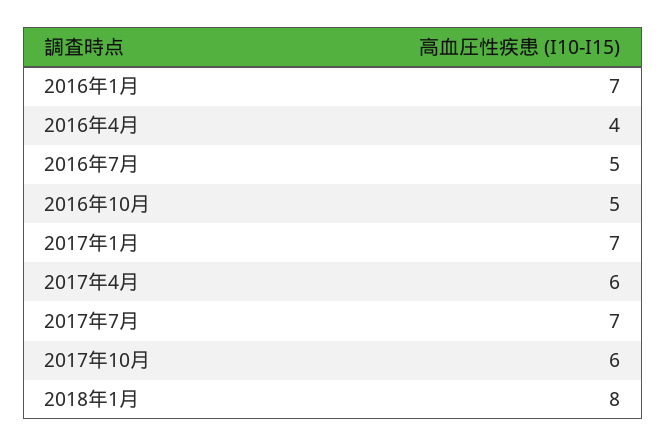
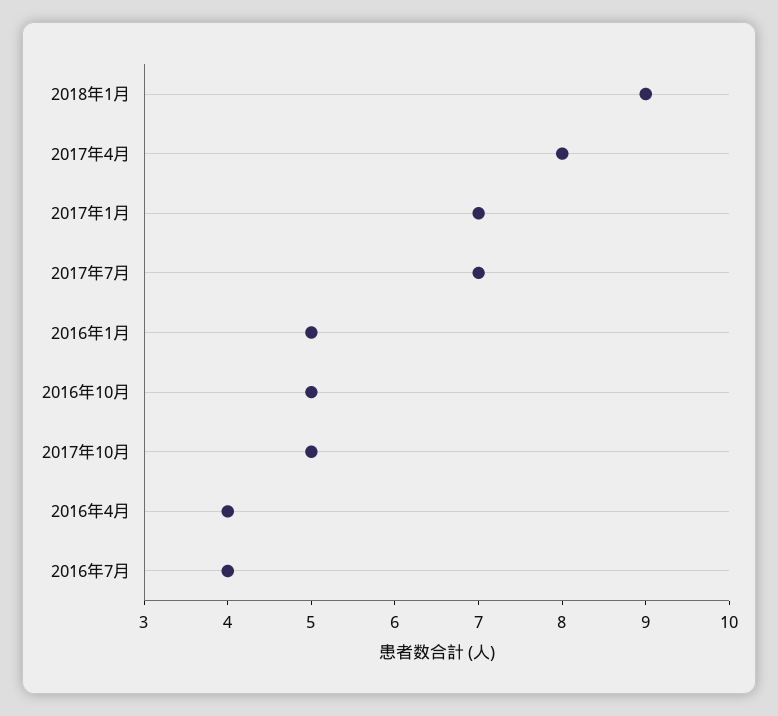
2016年1月: 7 -> 5
2016年7月: 5 -> 4
2017年4月: 6 -> 8
2017年10月: 6 -> 5
2018年1月: 8 -> 9

